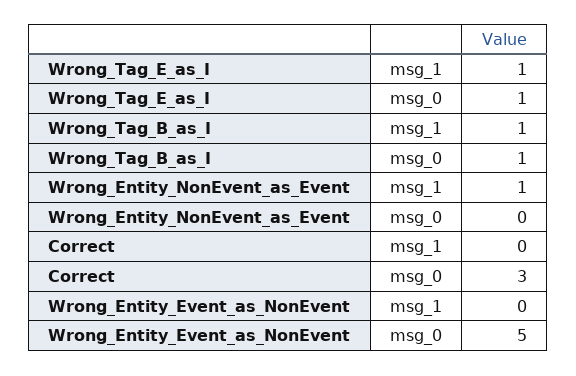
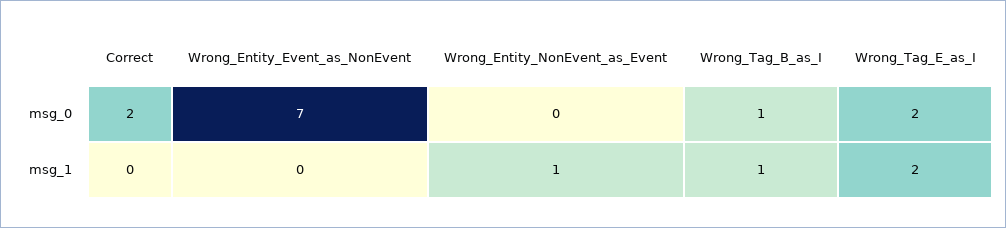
Wrong_Tag_E_as_I, msg_1: 1 -> 2
Wrong_Tag_E_as_I, msg_0: 1 -> 2
Correct, msg_0: 3 -> 2
Wrong_Entity_Event_as_NonEvent, msg_0: 5 -> 7

